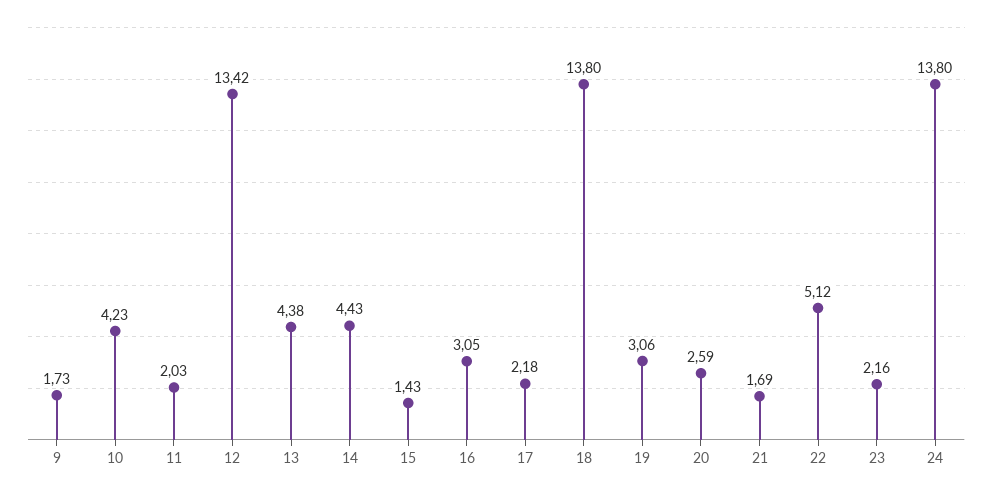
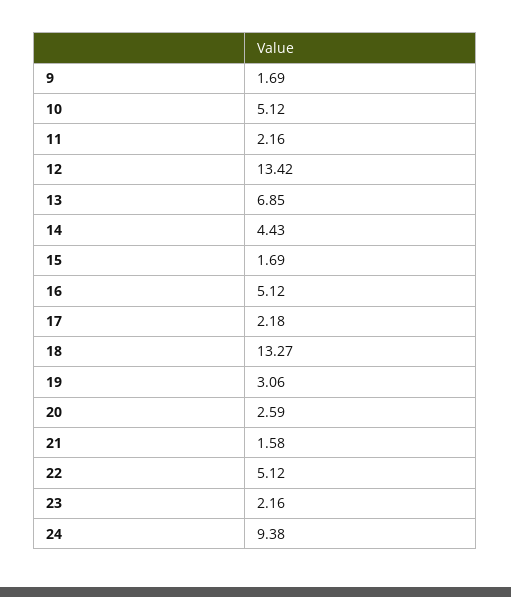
9: 1.73 -> 1.69
10: 4.23 -> 5.12
11: 2.03 -> 2.16
13: 4.38 -> 6.85
15: 1.43 -> 1.69
16: 3.05 -> 5.12
18: 13.8 -> 13.27
21: 1.69 -> 1.58
24: 13.8 -> 9.38

